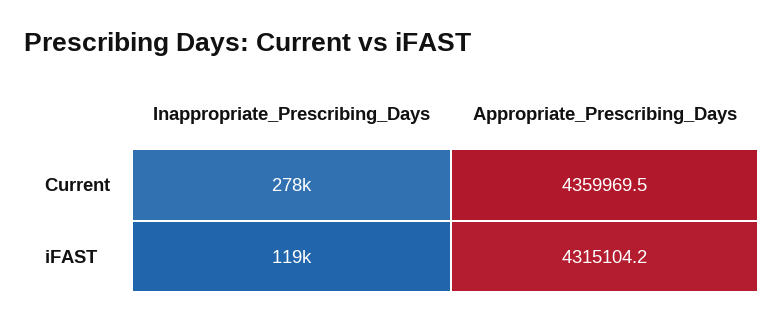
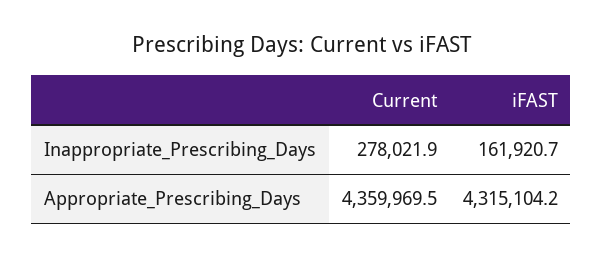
Inappropriate_Prescribing_Days, iFAST: 119000 -> 161920.7

